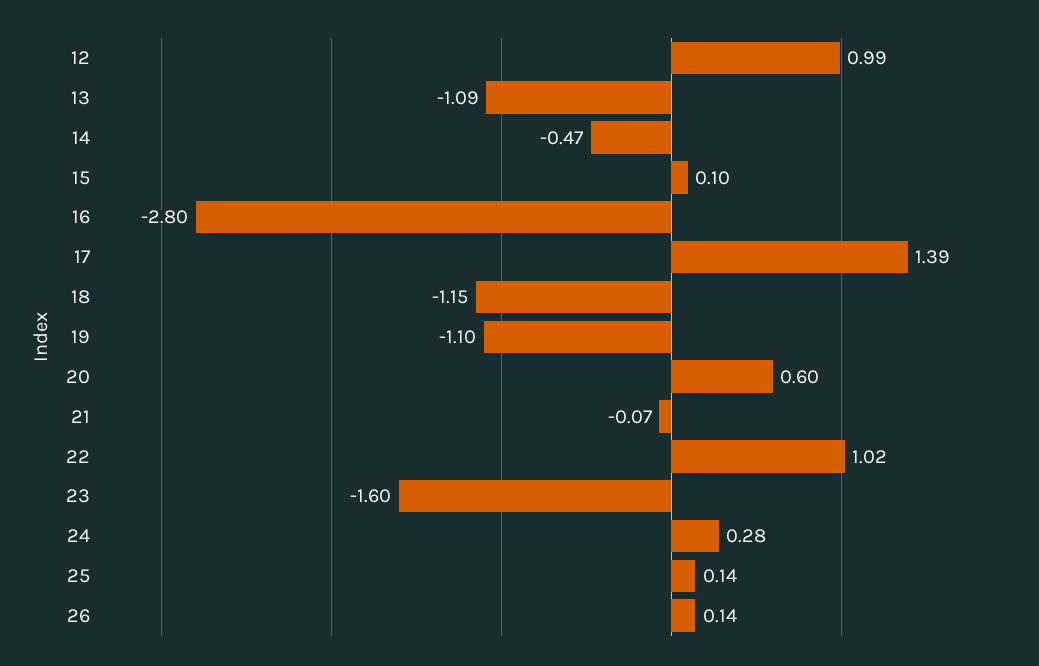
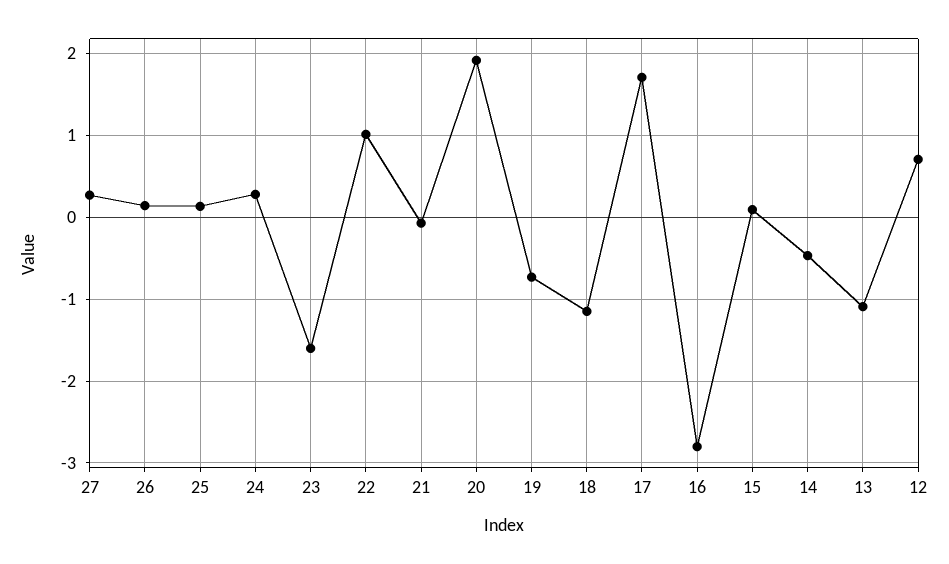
12: 0.99 -> 0.7
17: 1.39 -> 1.7
19: -1.1 -> -0.7
20: 0.6 -> 1.9
27: none -> 0.3

